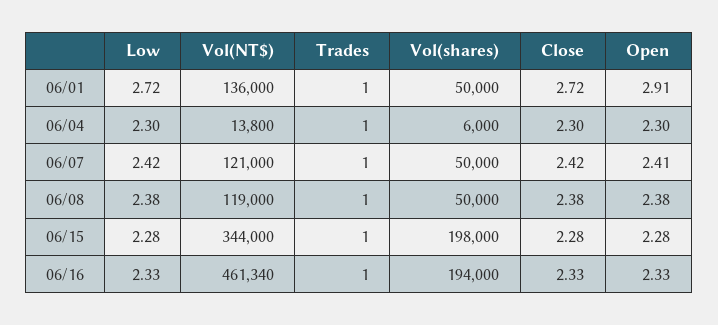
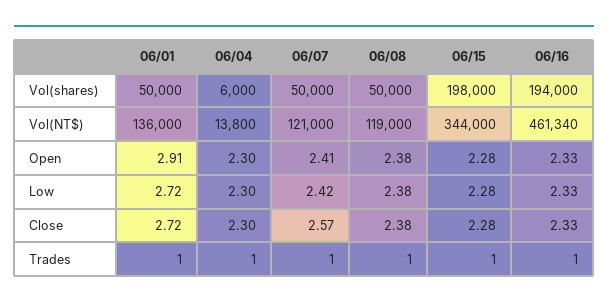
Close, 06/07: 2.42 -> 2.57

